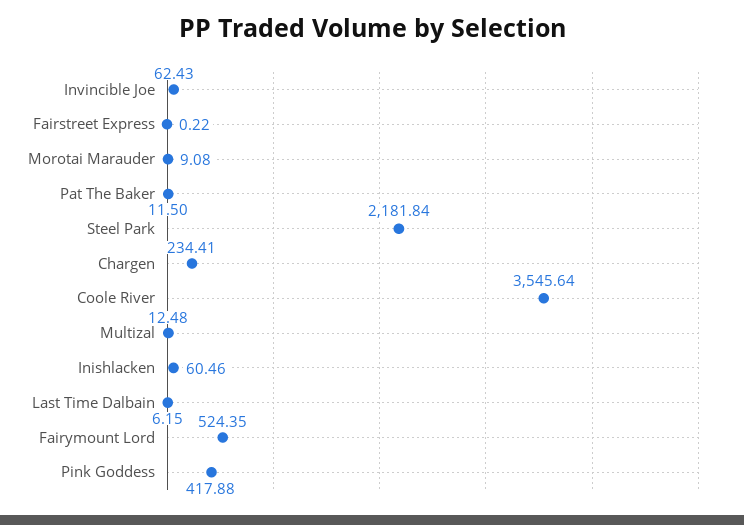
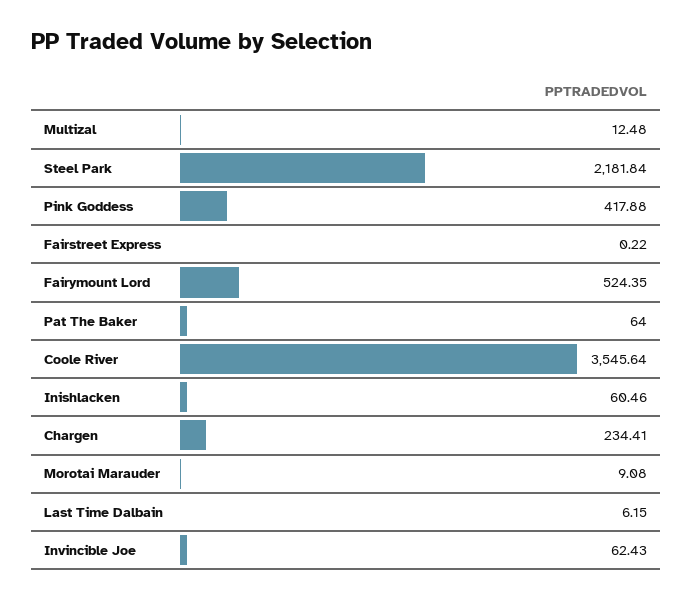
Pat The Baker: 11.5 -> 64

